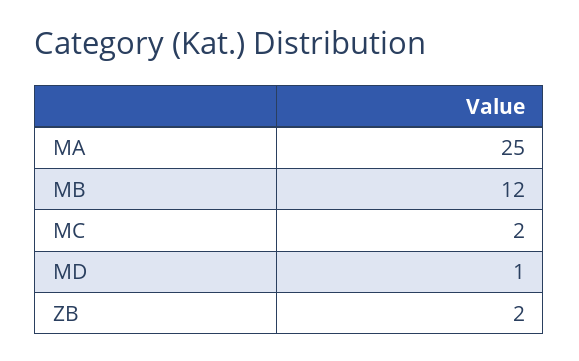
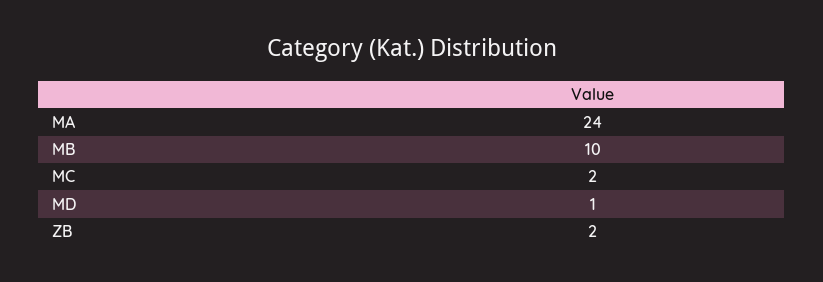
MA: 25 -> 24
MB: 12 -> 10

